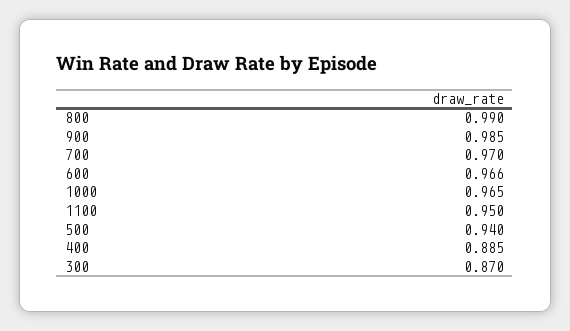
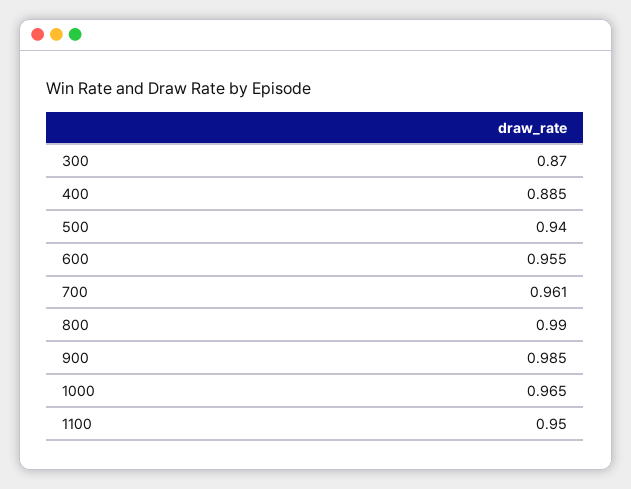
700: 0.97 -> 0.961
600: 0.966 -> 0.955

